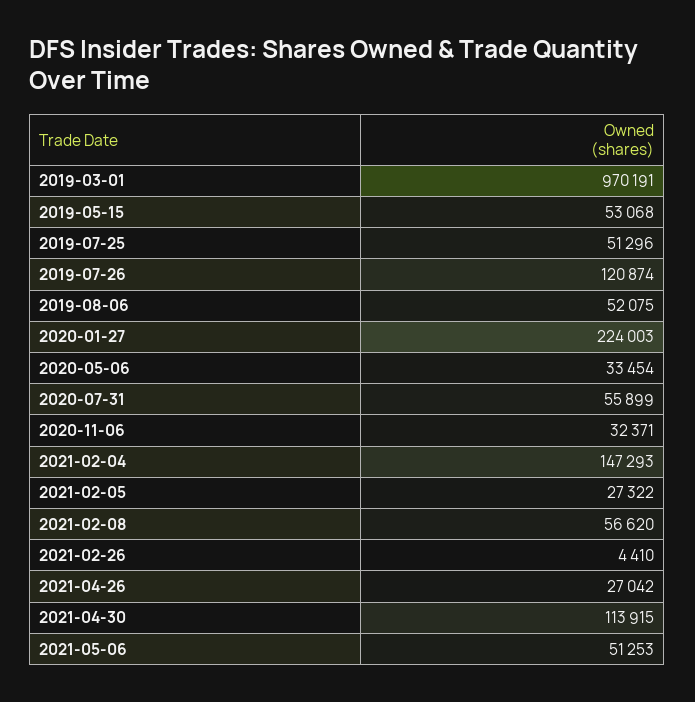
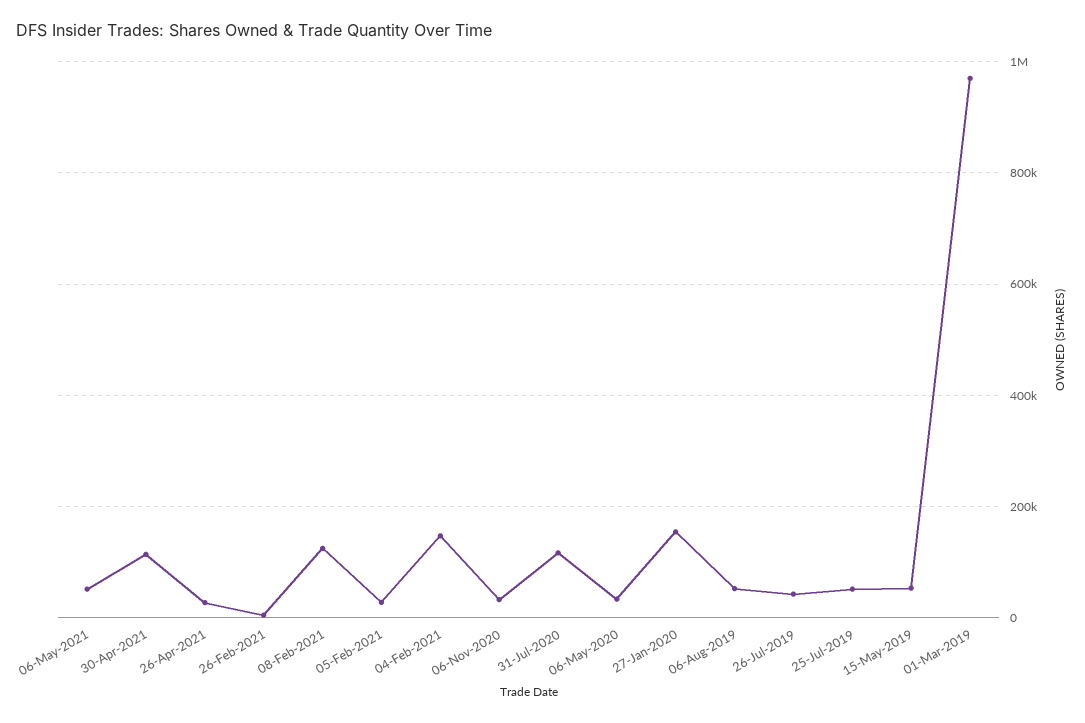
2019-07-26: 120874 -> 40000
2020-01-27: 224003 -> 160000
2020-07-31: 55899 -> 120000
2021-02-08: 56620 -> 120000

